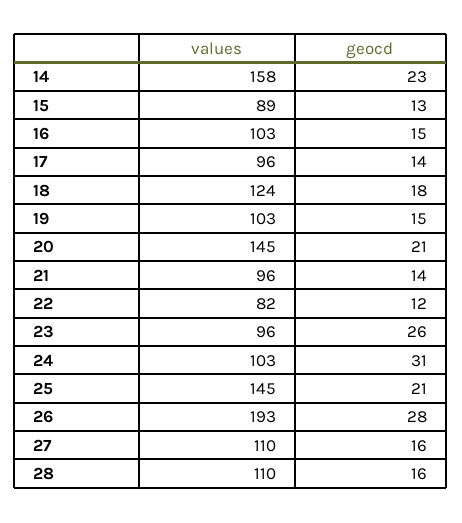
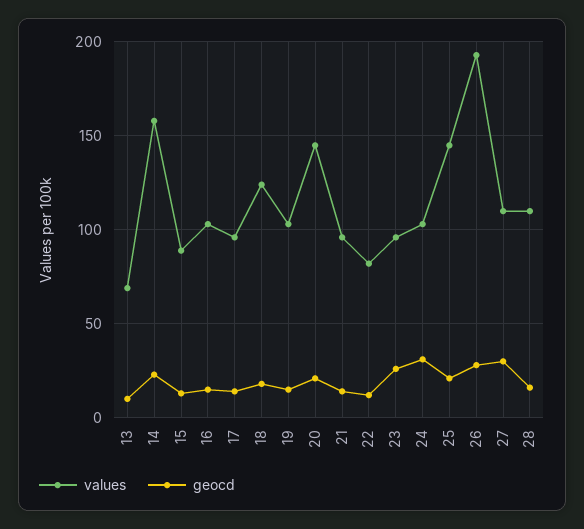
geocd, 27: 16 -> 30
values, 13: none -> 70
geocd, 13: none -> 10

